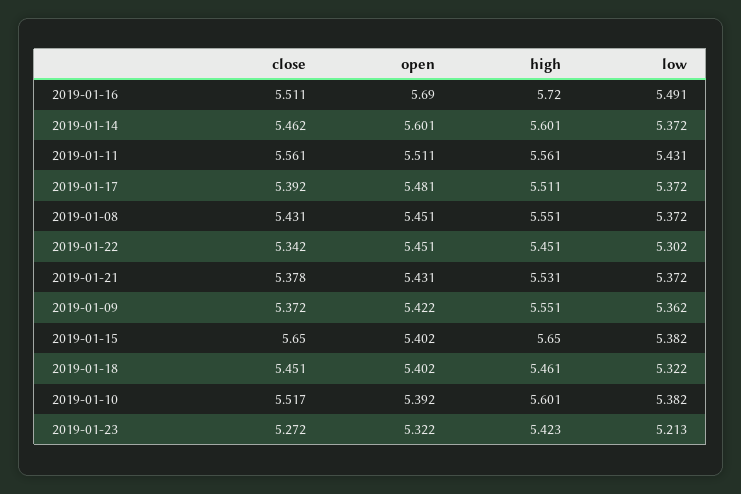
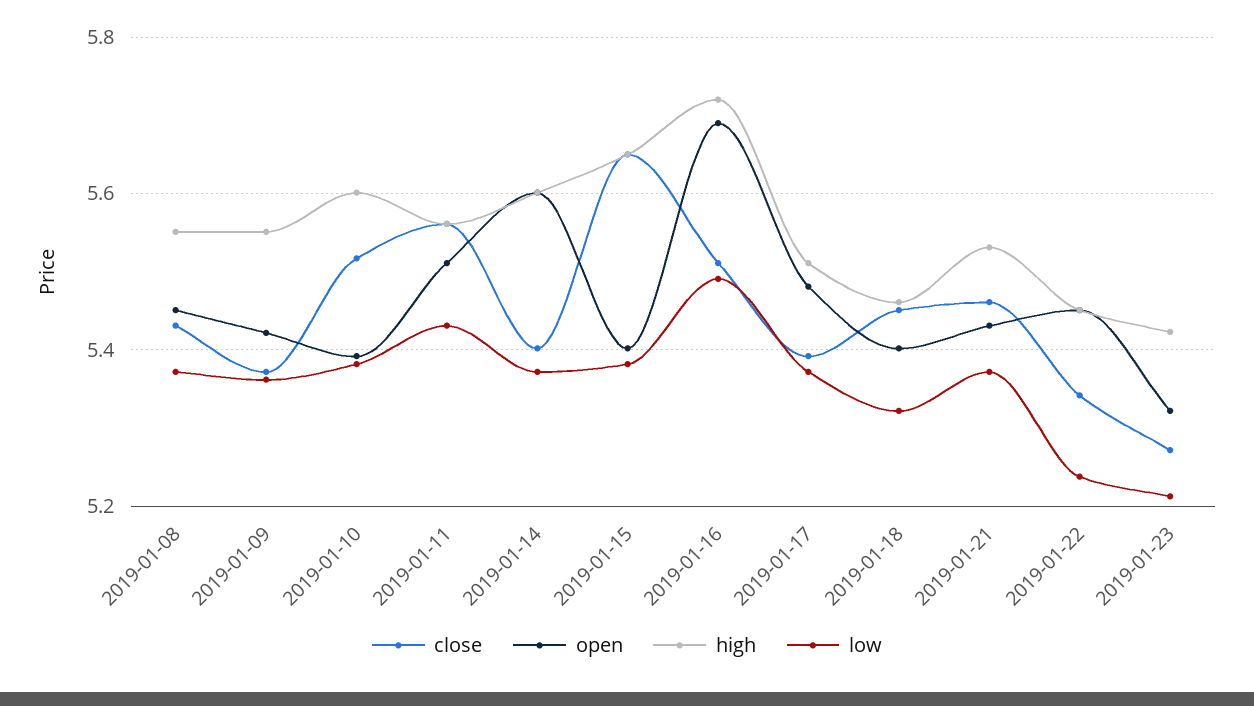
close, 2019-01-14: 5.462 -> 5.4
low, 2019-01-22: 5.302 -> 5.24
close, 2019-01-21: 5.378 -> 5.46

